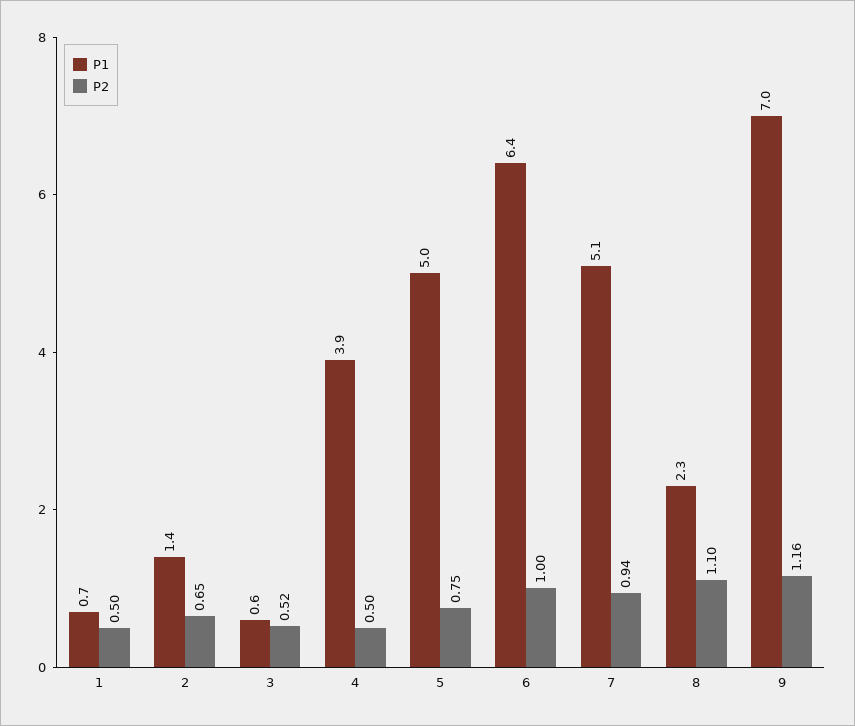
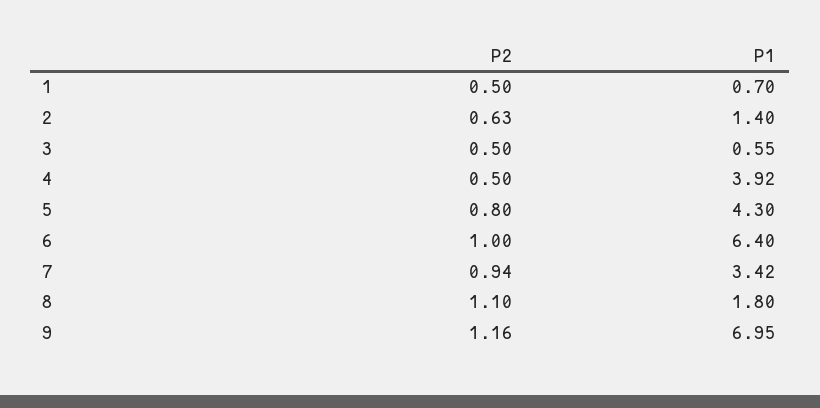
P2, 2: 0.65 -> 0.63
P2, 3: 0.52 -> 0.5
P1, 5: 5 -> 4.3
P2, 5: 0.75 -> 0.8
P1, 7: 5.1 -> 3.42
P1, 8: 2.3 -> 1.8

